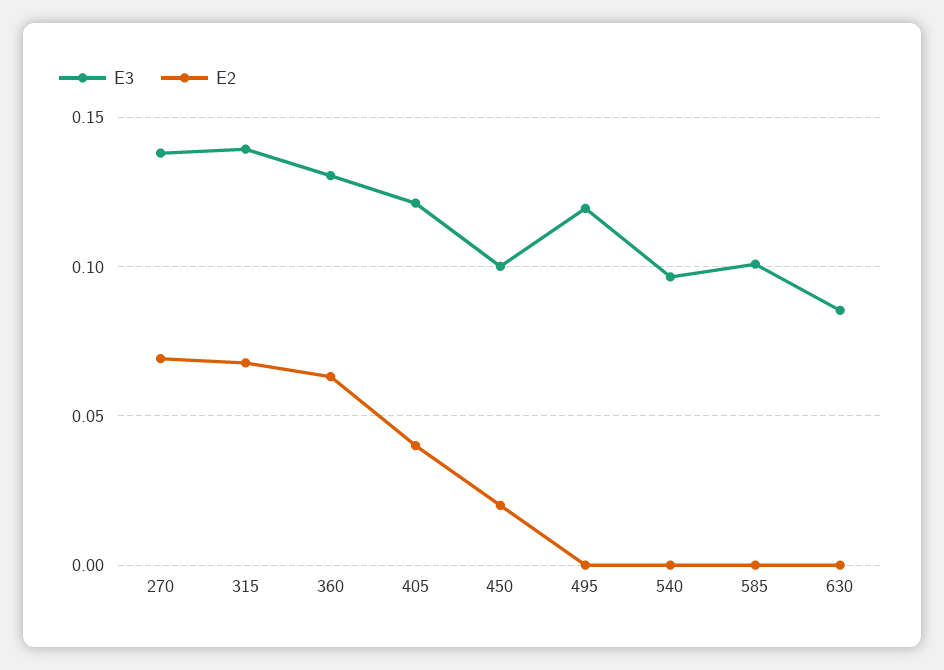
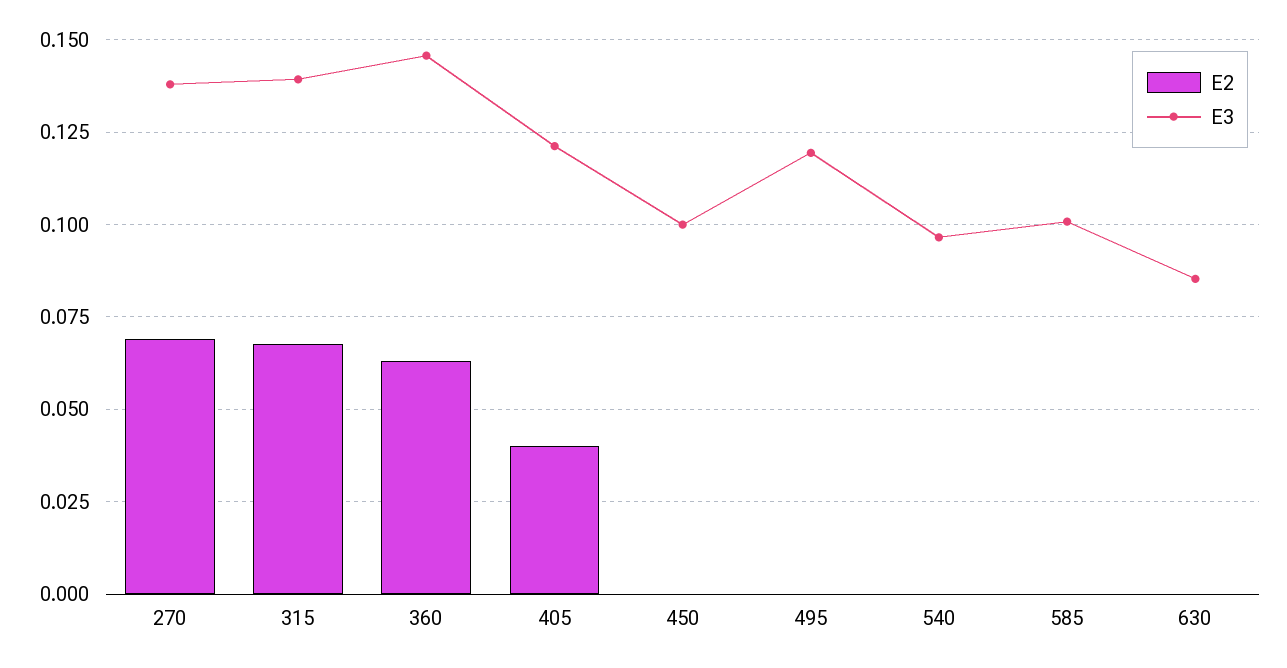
E3, 360: 0.13 -> 0.145
E2, 450: 0.02 -> 0

